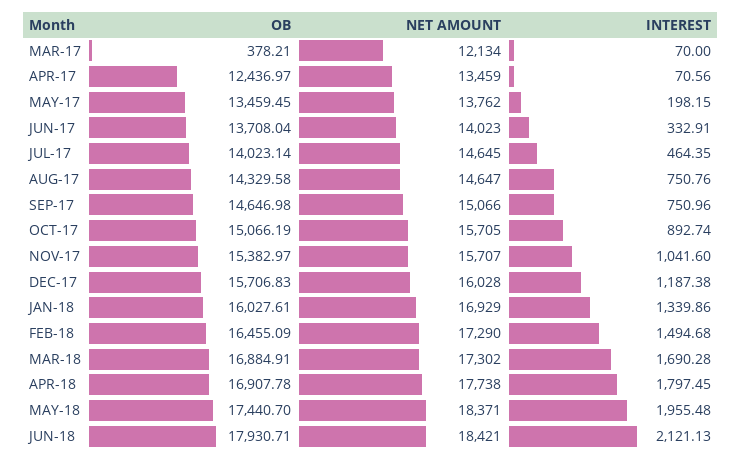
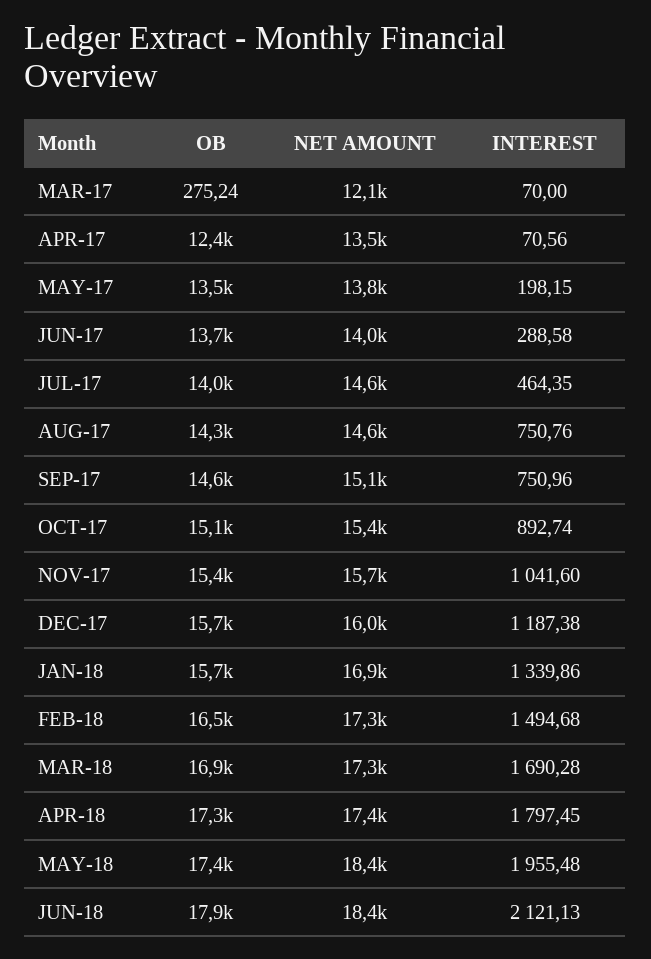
OB, MAR-17: 378.21 -> 275.24
INTEREST, JUN-17: 332.91 -> 288.58
NET AMOUNT, OCT-17: 15705 -> 15400
OB, JAN-18: 16027.61 -> 15700
OB, APR-18: 16907.78 -> 17300
NET AMOUNT, APR-18: 17738 -> 17400

